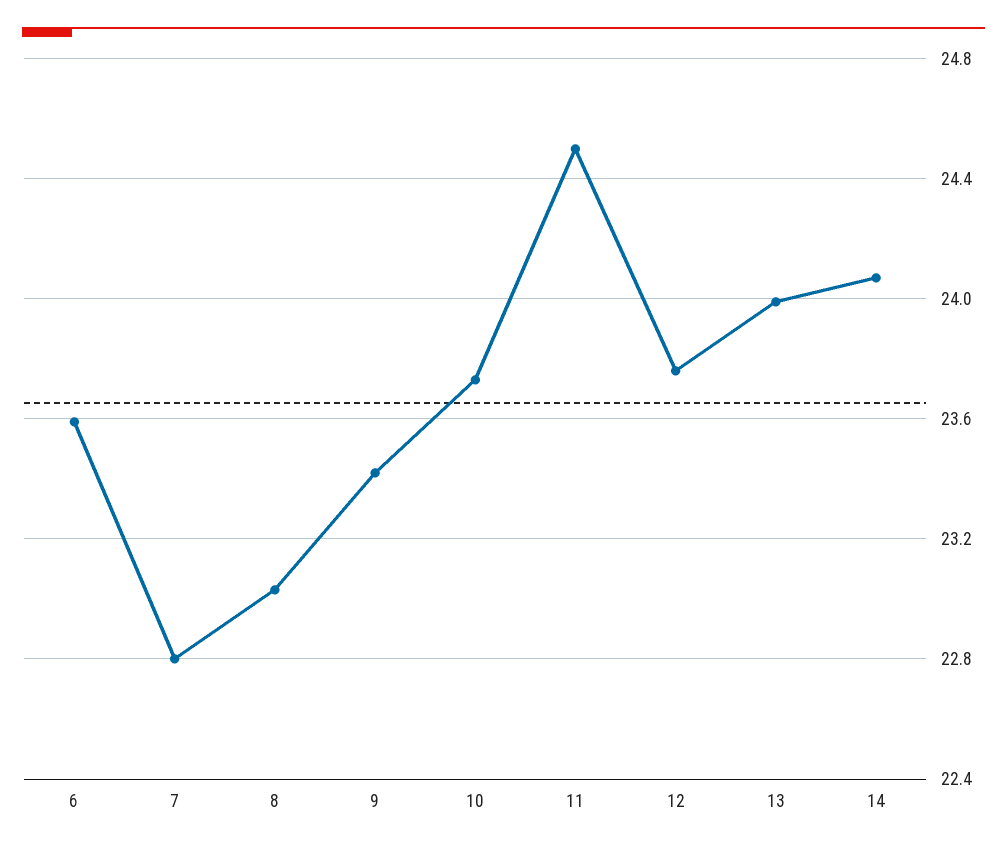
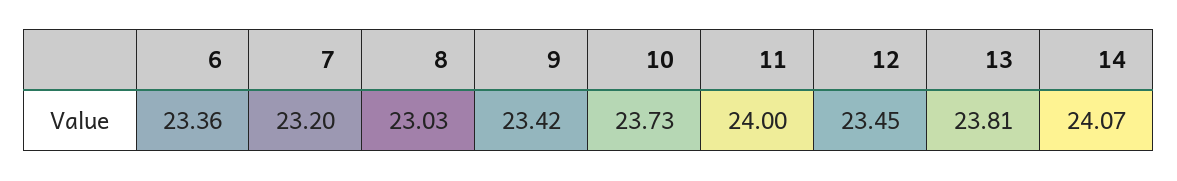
6: 23.6 -> 23.36
7: 22.8 -> 23.2
11: 24.5 -> 24
12: 23.75 -> 23.45
13: 24 -> 23.81

